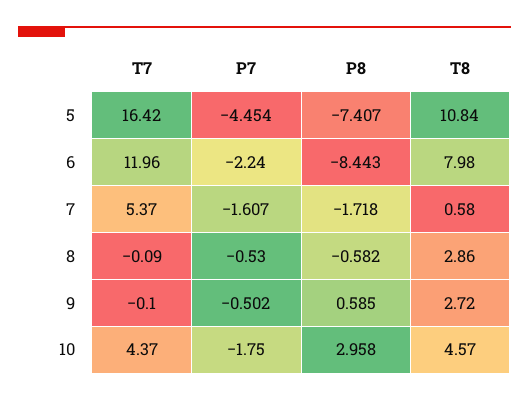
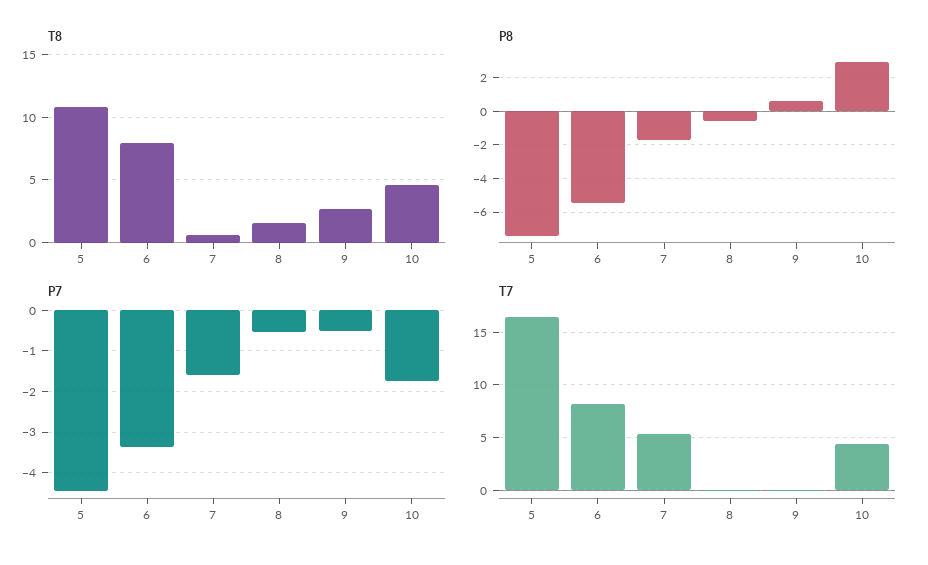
T7, 6: 11.96 -> 8
P7, 6: -2.24 -> -3.4
P8, 6: -8.443 -> -5.5
T8, 8: 2.86 -> 1.5

